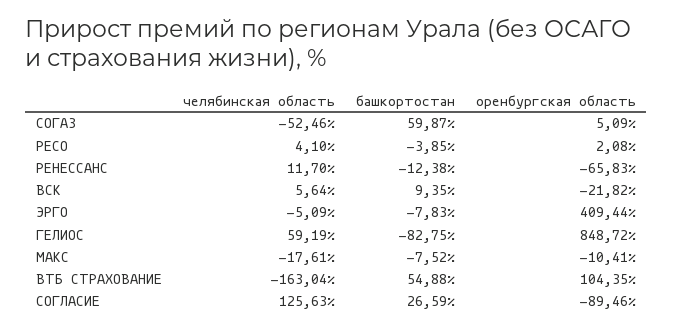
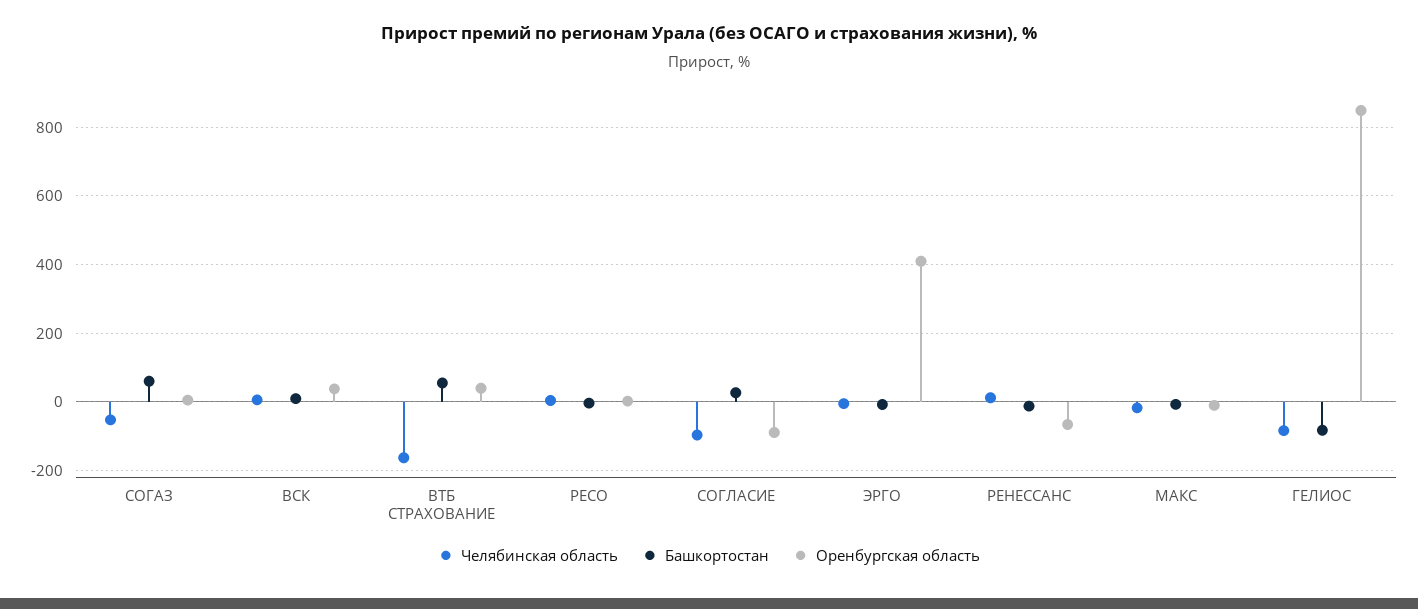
оренбургская область, ВСК: -21.82 -> 40
челябинская область, ГЕЛИОС: 59.19 -> -80
оренбургская область, ВТБ СТРАХОВАНИЕ: 104.35 -> 40
челябинская область, СОГЛАСИЕ: 125.63 -> -100

